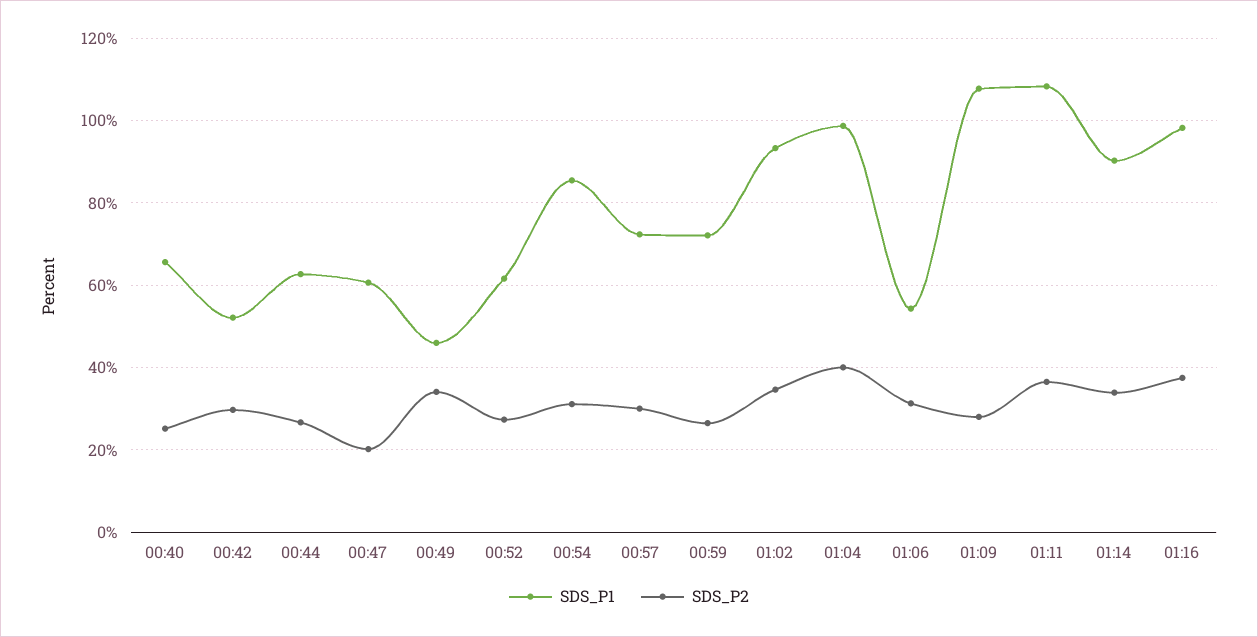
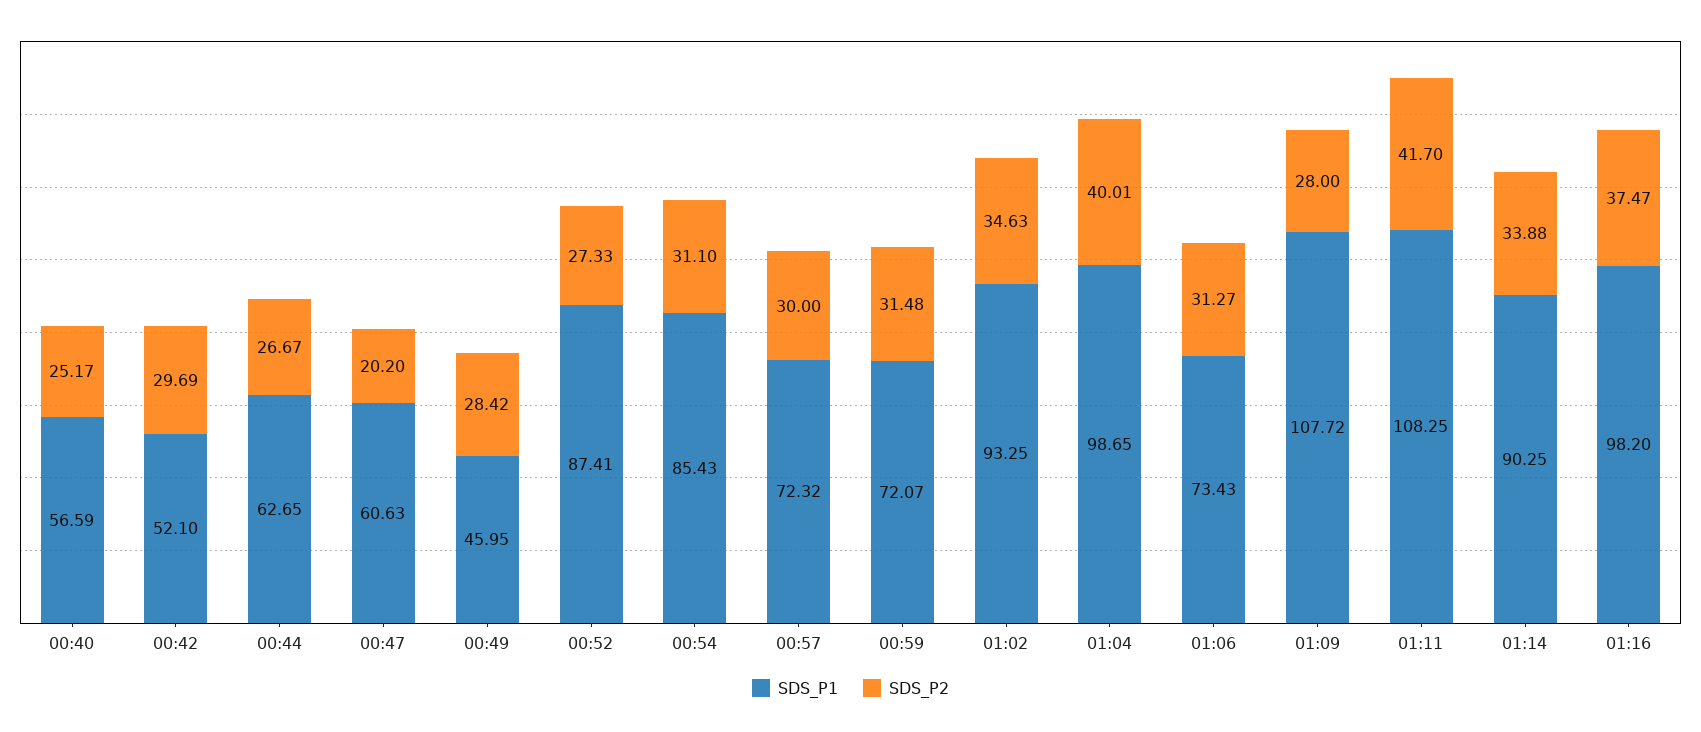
SDS_P1, 00:40: 66 -> 56.59
SDS_P2, 00:49: 34 -> 28.42
SDS_P1, 00:52: 62 -> 87.41
SDS_P2, 00:59: 26 -> 31.48
SDS_P1, 01:06: 54 -> 73.43
SDS_P2, 01:11: 36 -> 41.7

